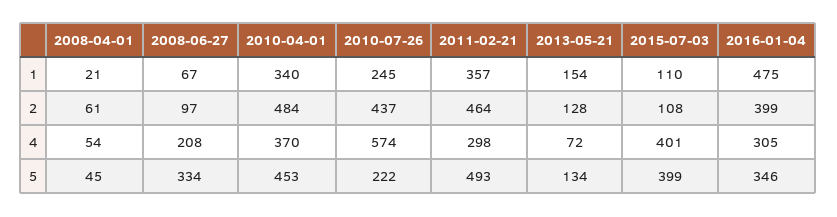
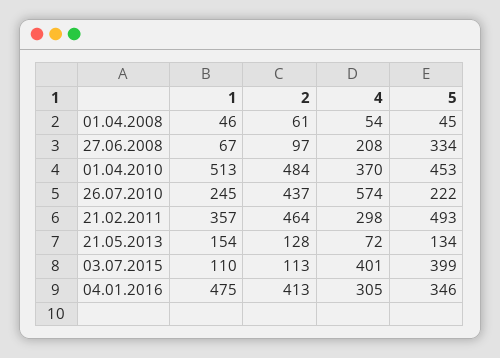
2008-04-01, 1: 21 -> 46
2010-04-01, 1: 340 -> 513
2015-07-03, 2: 108 -> 113
2016-01-04, 2: 399 -> 413

